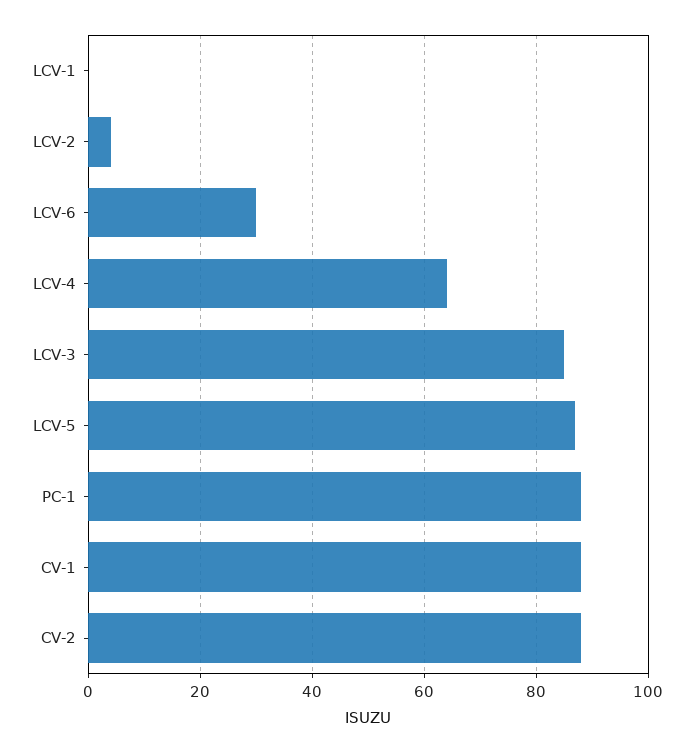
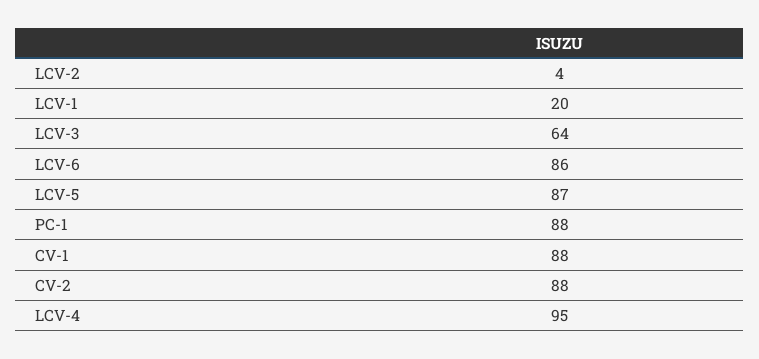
LCV-1: 0 -> 20
LCV-6: 30 -> 86
LCV-4: 65 -> 95
LCV-3: 85 -> 64

